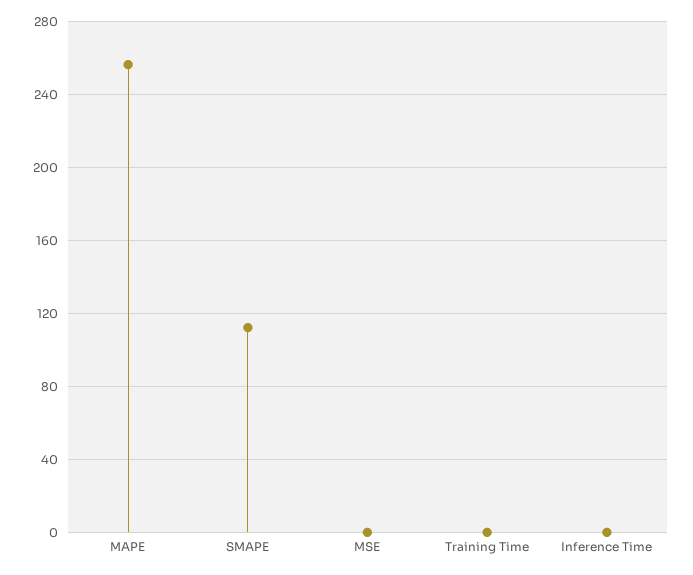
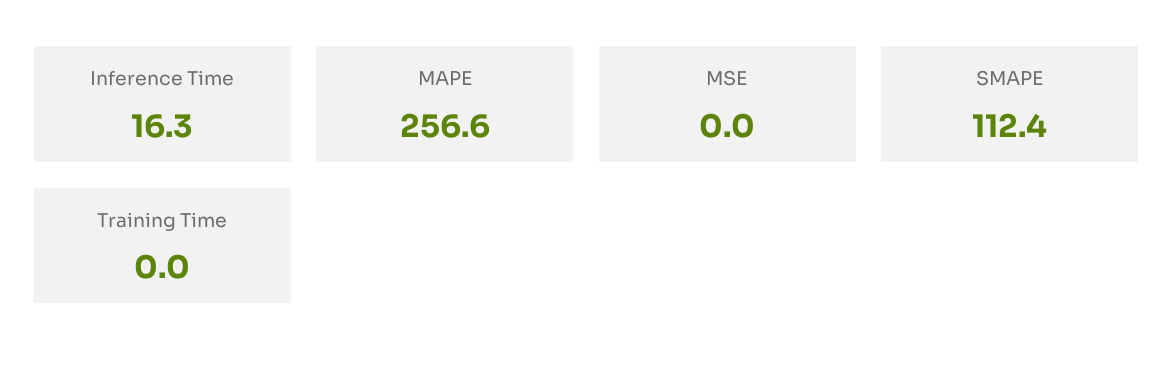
Inference Time: 0 -> 16.3

